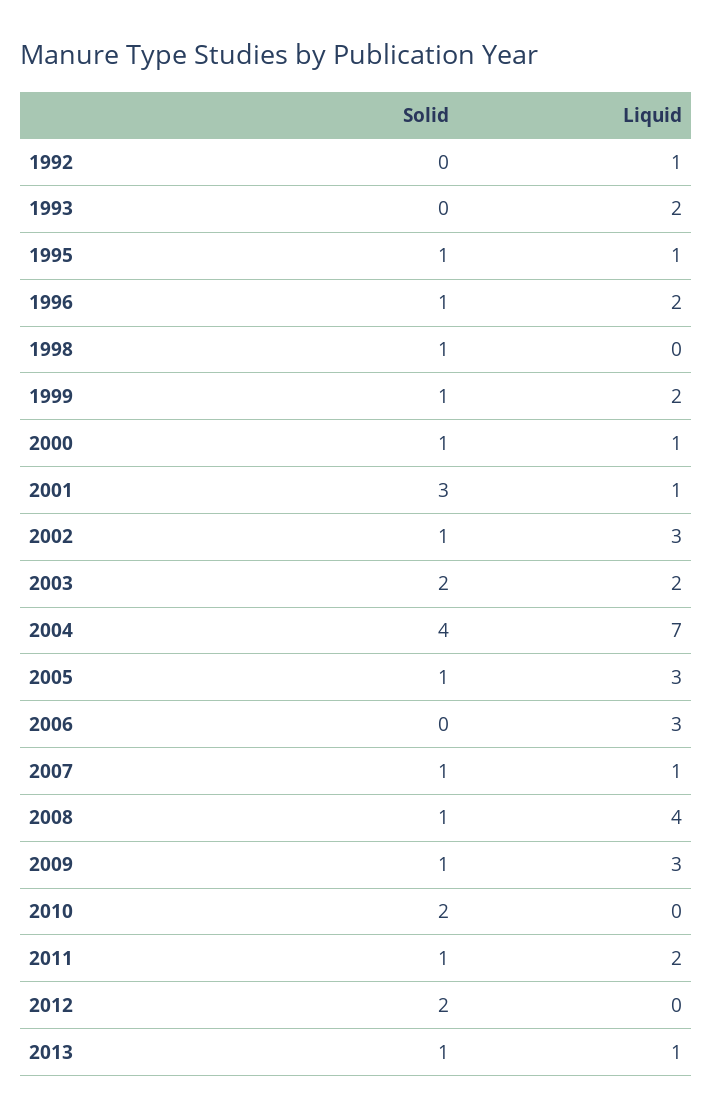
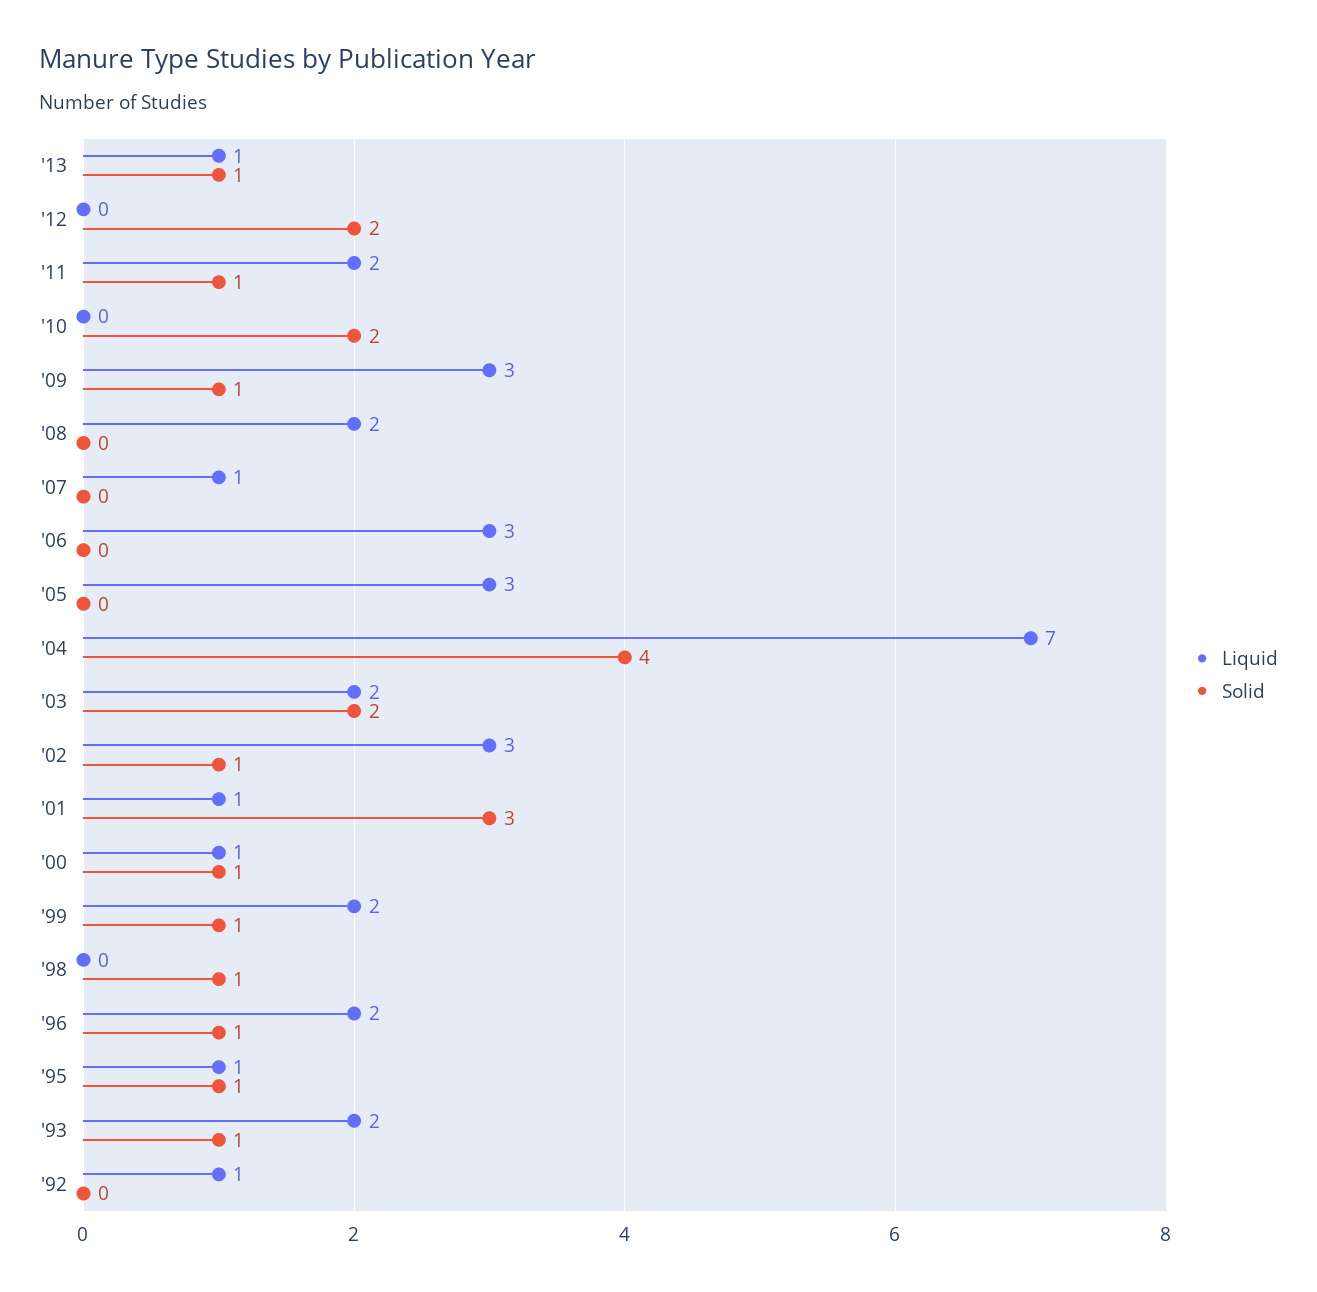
Solid, 1993: 0 -> 1
Solid, 2005: 1 -> 0
Solid, 2007: 1 -> 0
Solid, 2008: 1 -> 0
Liquid, 2008: 4 -> 2

